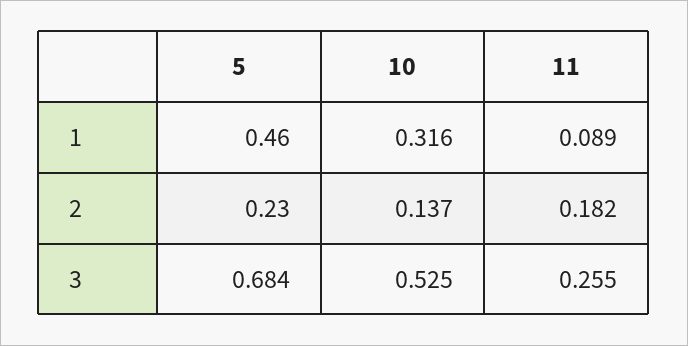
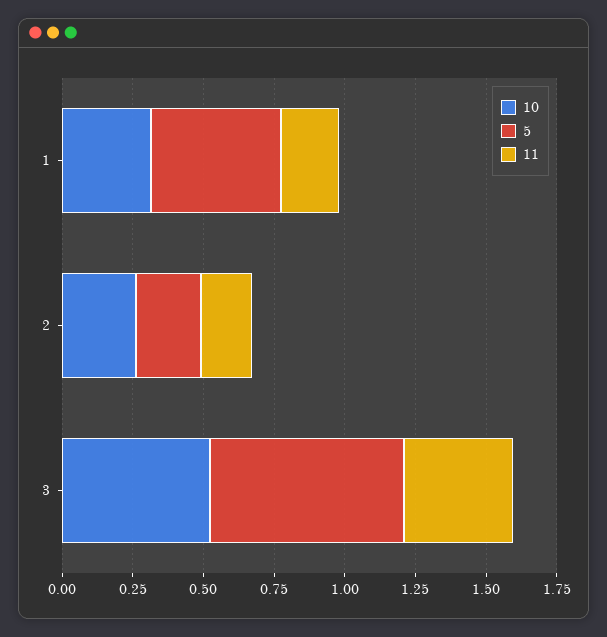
11, 1: 0.089 -> 0.2
10, 2: 0.137 -> 0.25
11, 3: 0.255 -> 0.4

